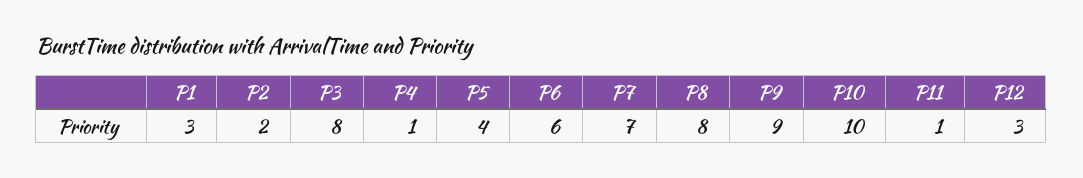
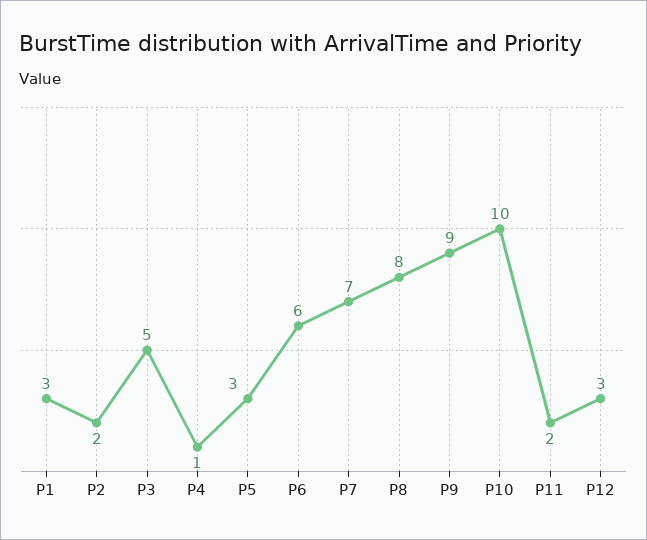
P3: 8 -> 5
P5: 4 -> 3
P11: 1 -> 2

